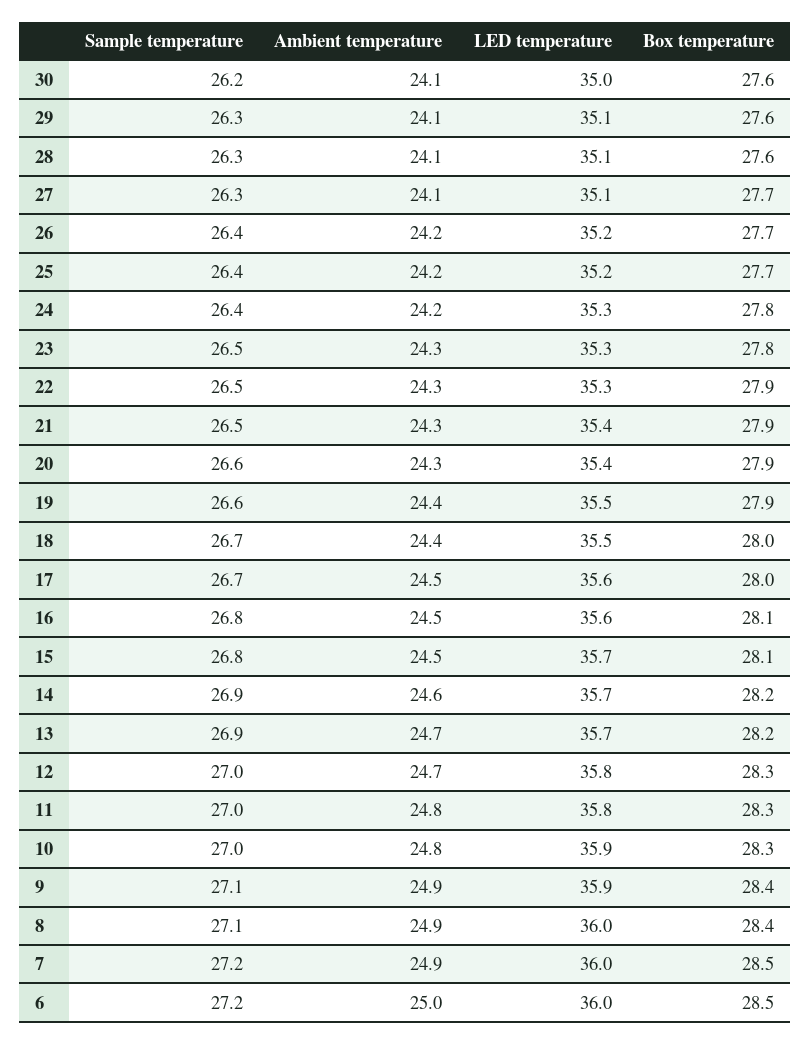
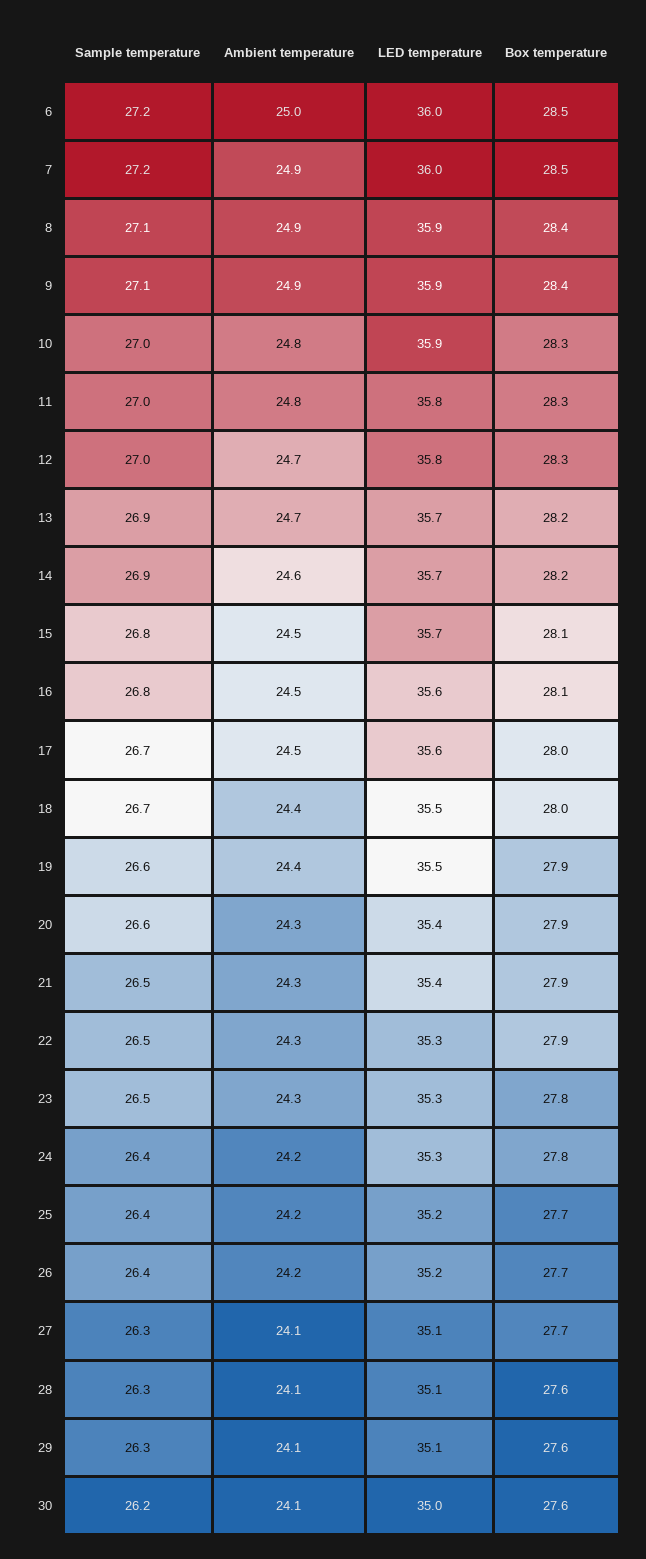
LED temperature, 8: 36 -> 35.9

